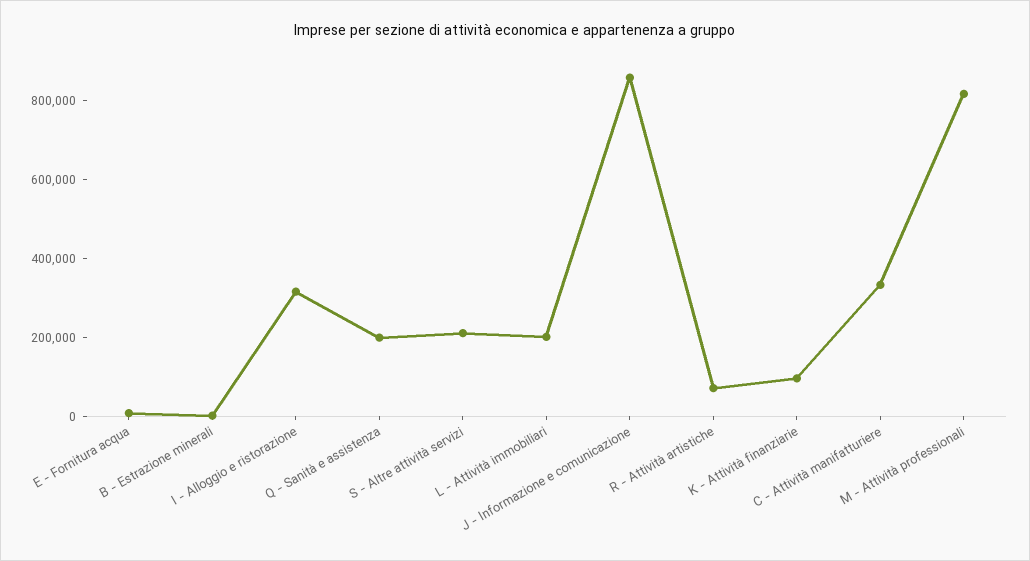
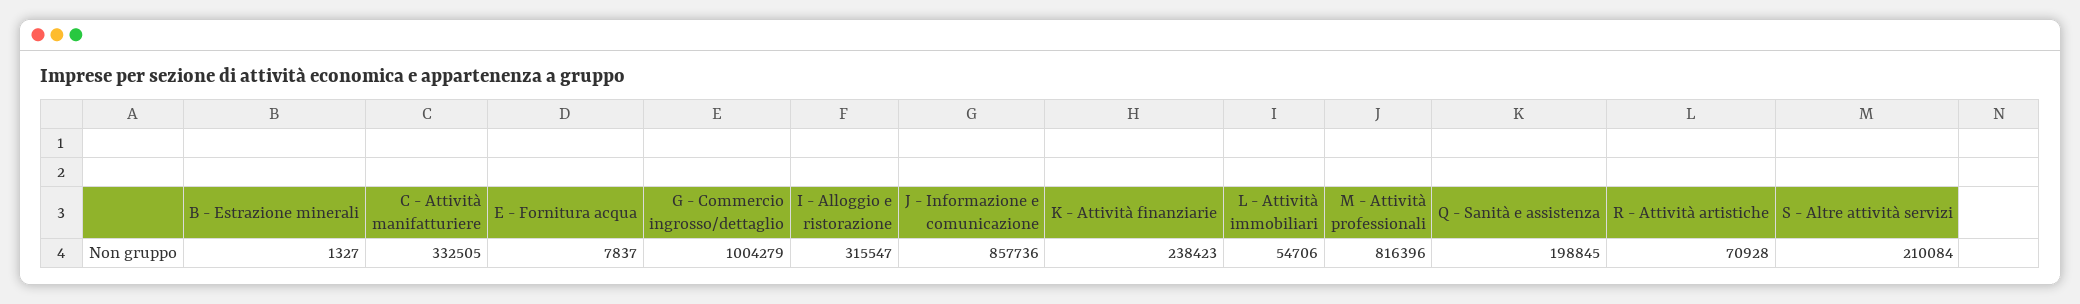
L - Attività immobiliari: 200000 -> 54706
K - Attività finanziarie: 100000 -> 238423
G - Commercio ingrosso/dettaglio: none -> 1004279

